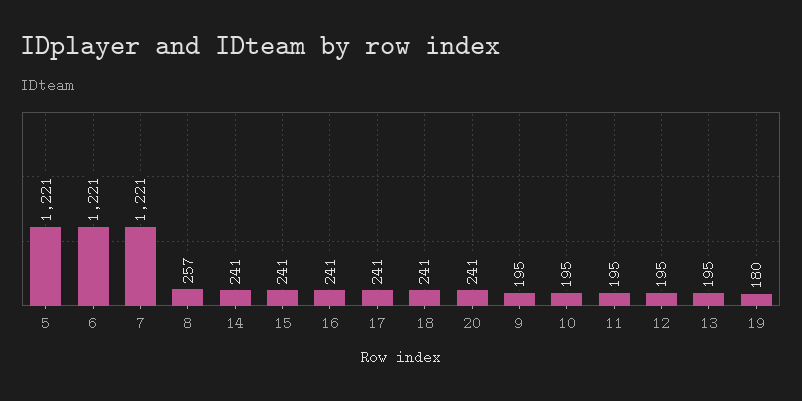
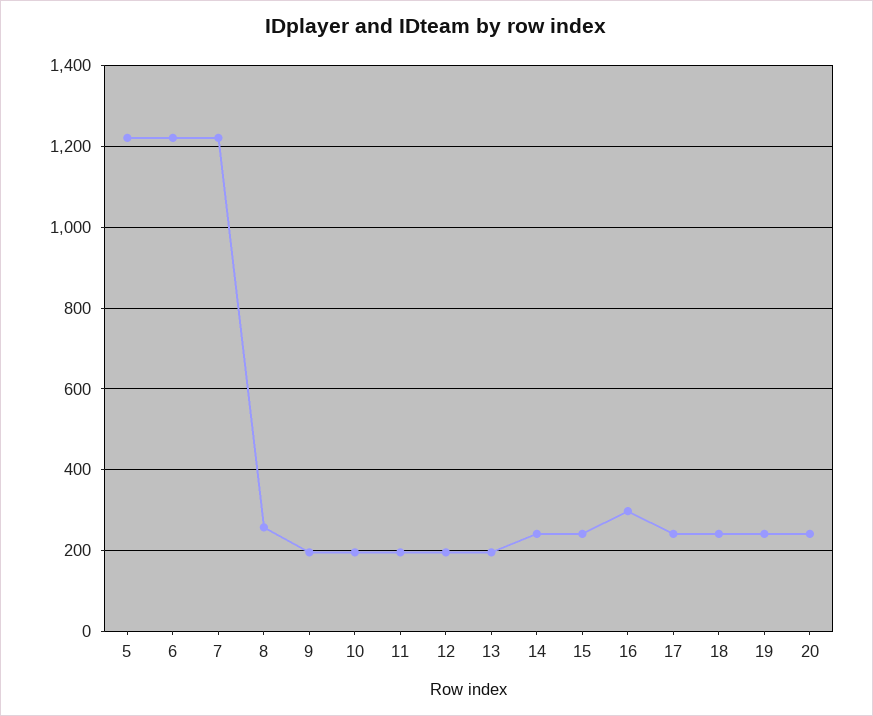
16: 241 -> 300
19: 180 -> 240

